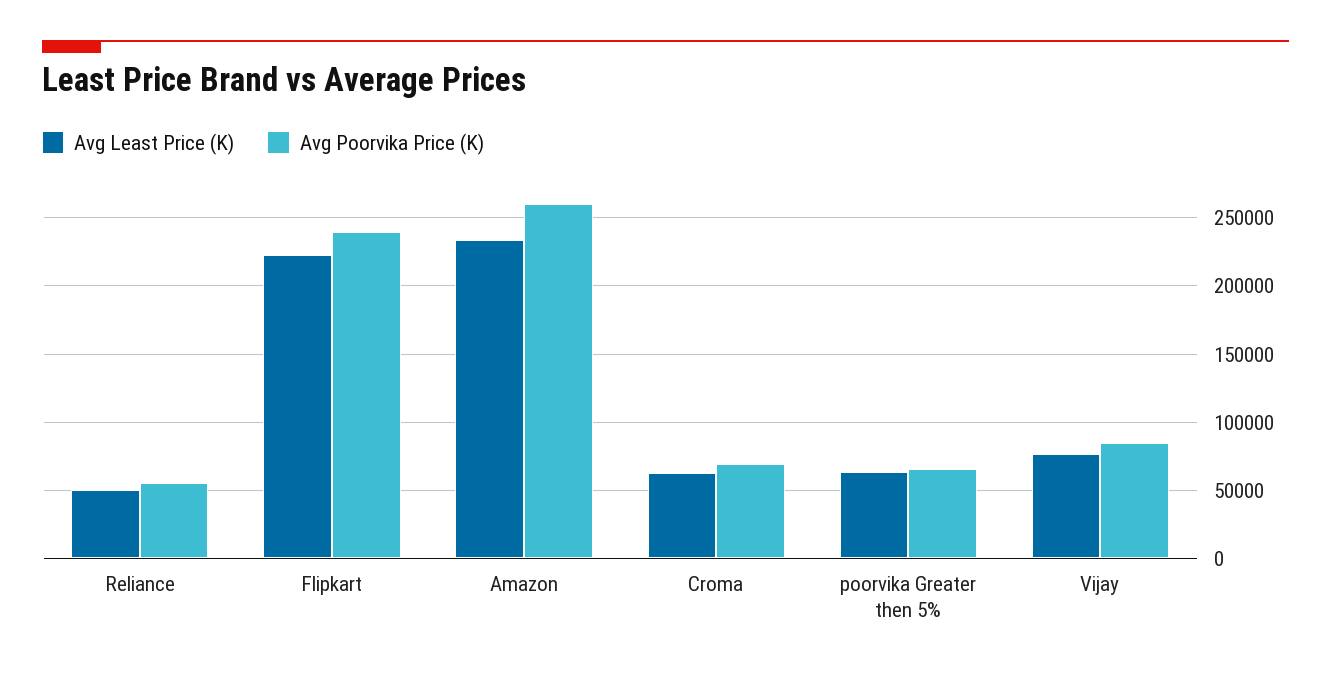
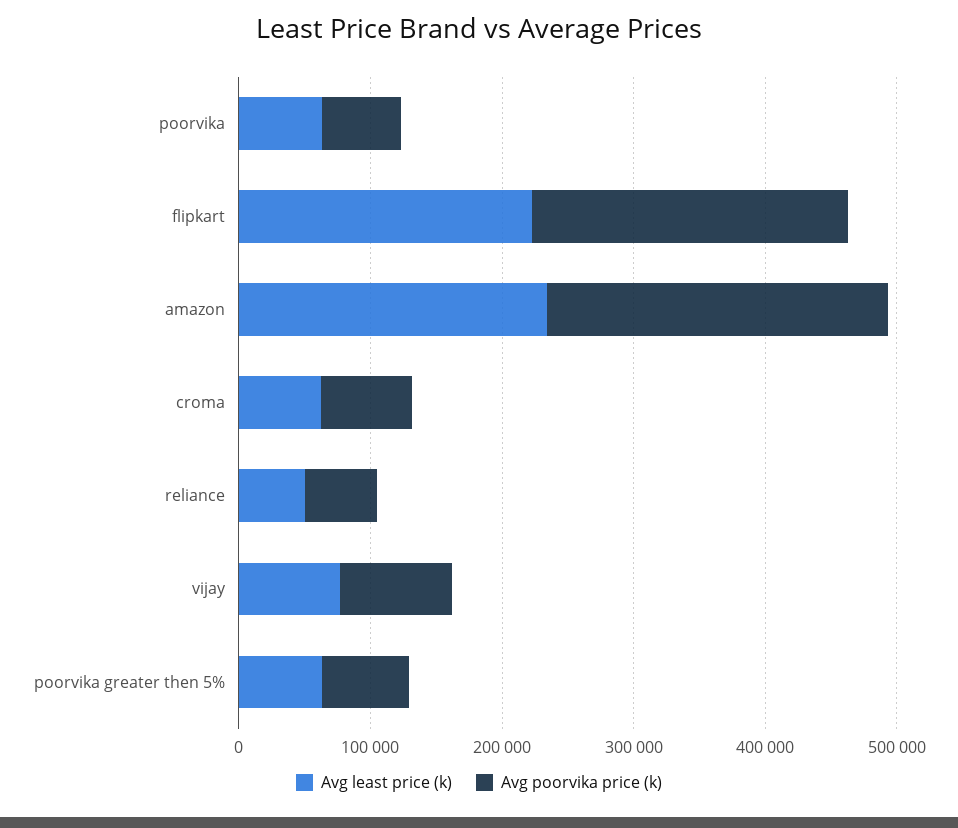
Avg Least Price (K), poorvika: none -> 60000
Avg Poorvika Price (K), poorvika: none -> 60000

